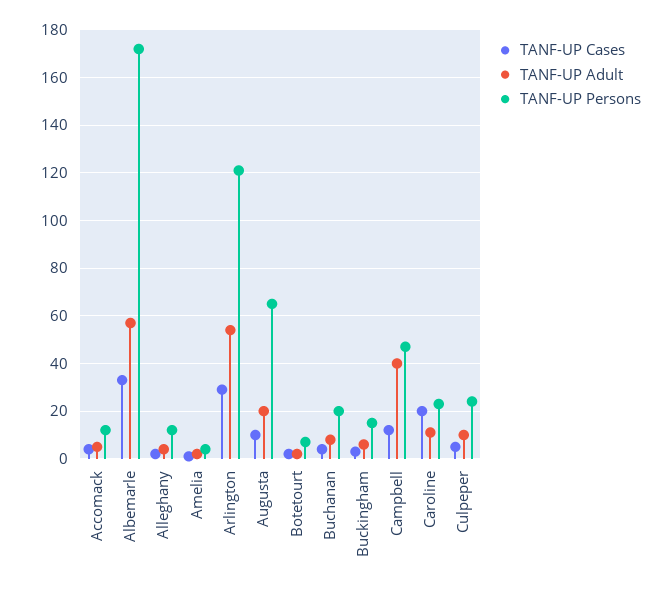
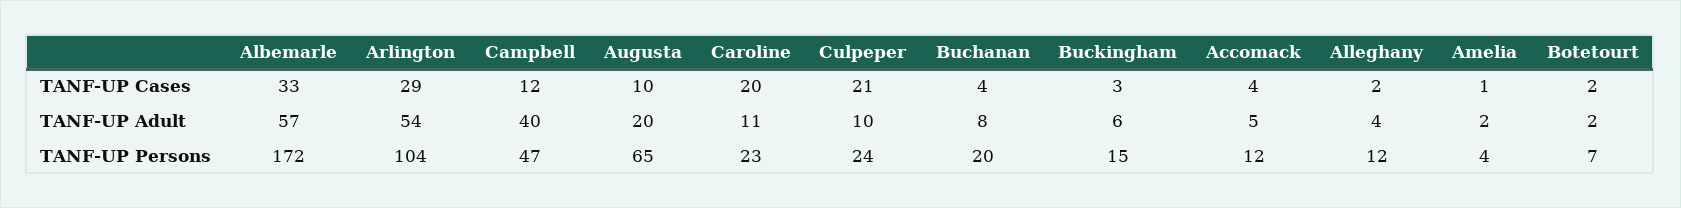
TANF-UP Persons, Arlington: 120 -> 104
TANF-UP Cases, Culpeper: 5 -> 21

